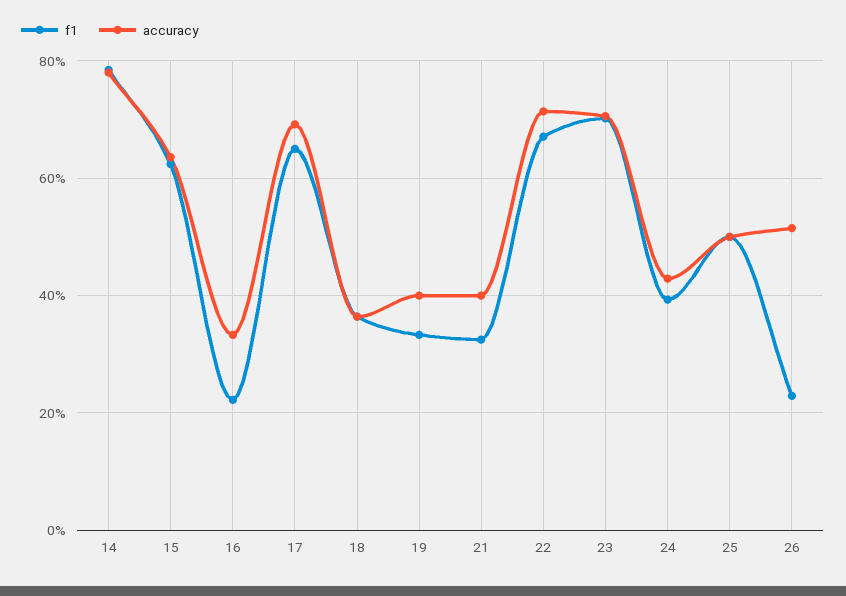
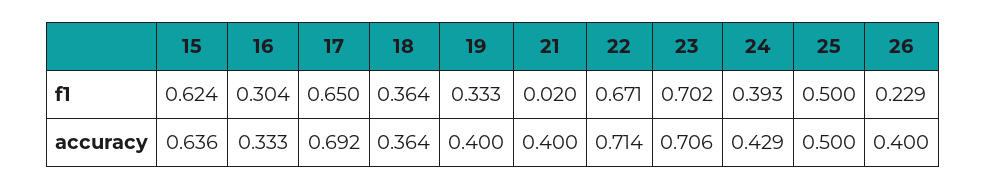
f1, 14: 0.78 -> none
accuracy, 14: 0.78 -> none
f1, 16: 0.22 -> 0.304
f1, 21: 0.32 -> 0.02
accuracy, 26: 0.52 -> 0.4

